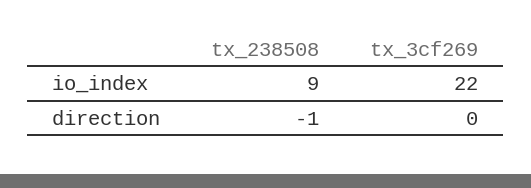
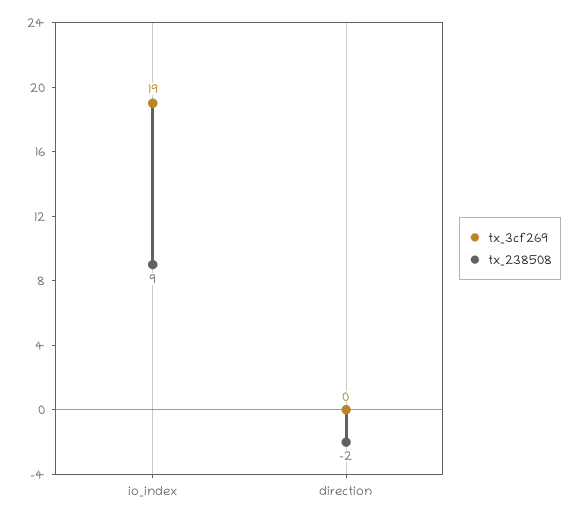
tx_3cf269, io_index: 22 -> 19
tx_238508, direction: -1 -> -2

